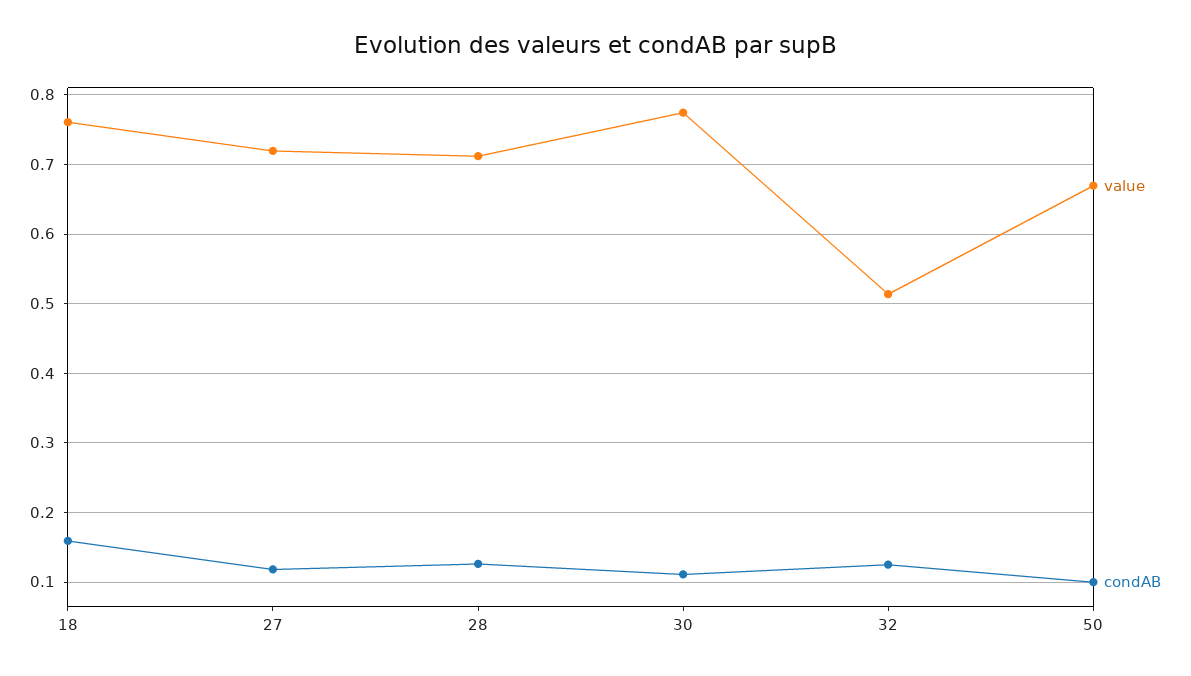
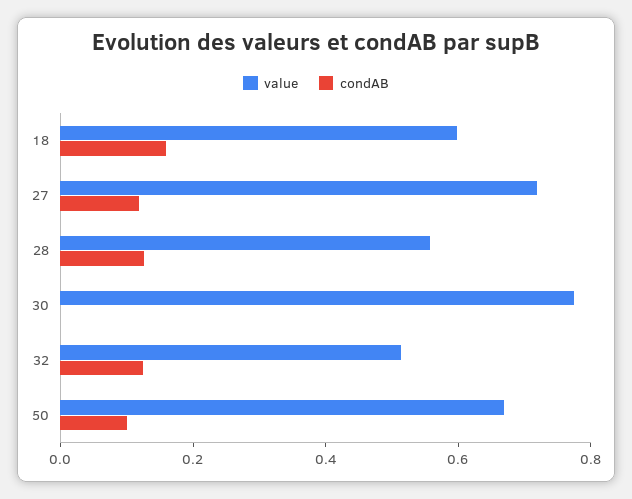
value, 18: 0.76 -> 0.6
value, 28: 0.71 -> 0.55
condAB, 30: 0.11 -> 0

